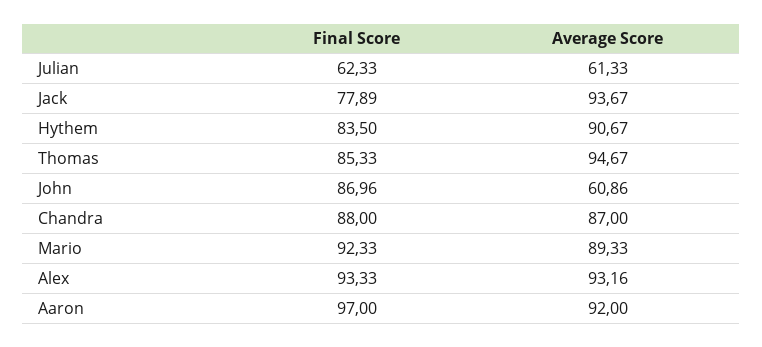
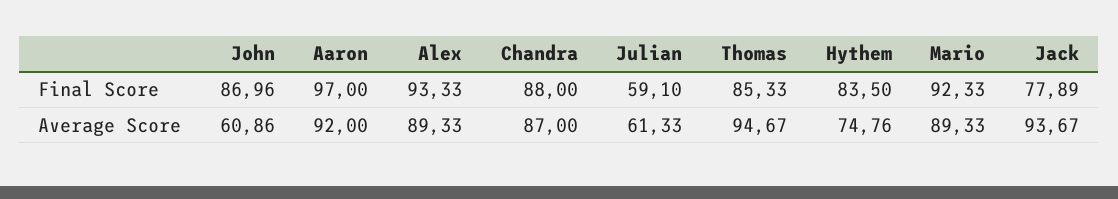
Final Score, Julian: 62.33 -> 59.1
Average Score, Hythem: 90.67 -> 74.76
Average Score, Alex: 93.16 -> 89.33

